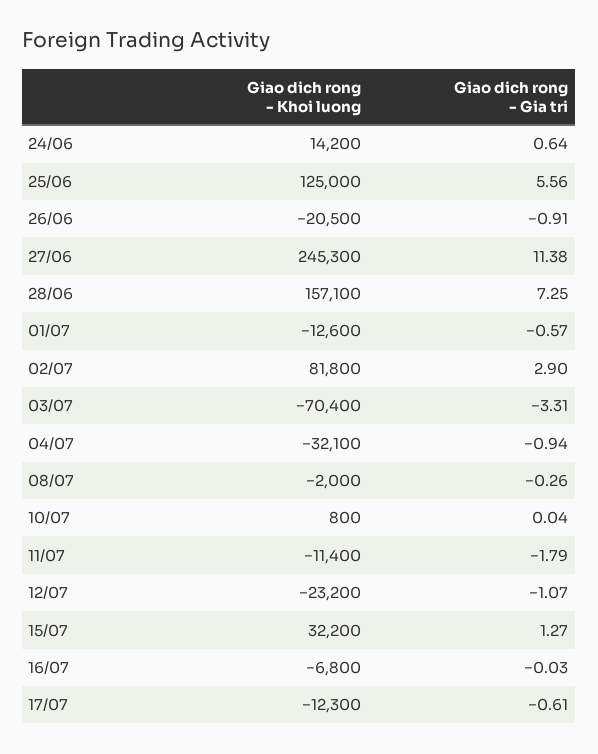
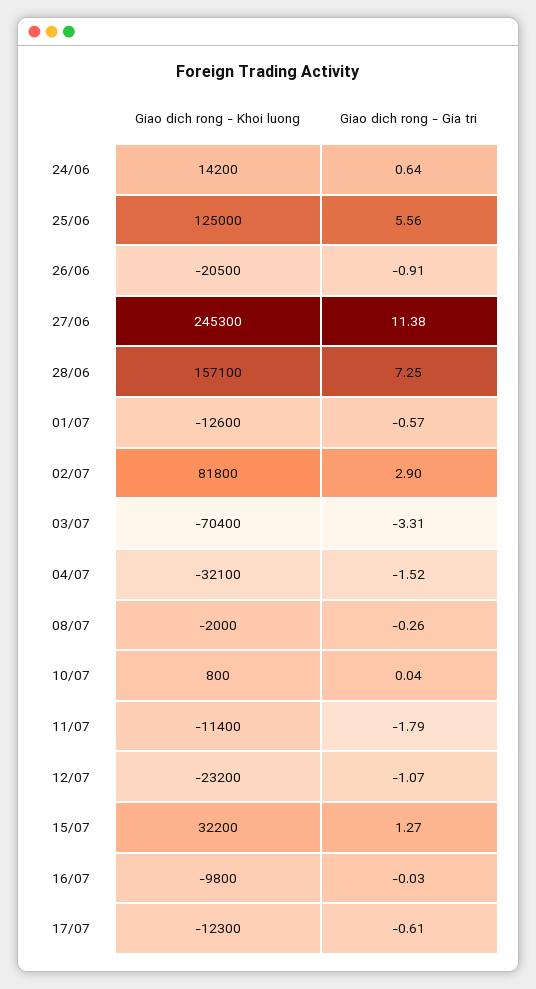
Giao dich rong - Gia tri, 04/07: -0.94 -> -1.52
Giao dich rong - Khoi luong, 16/07: -6800 -> -9800

